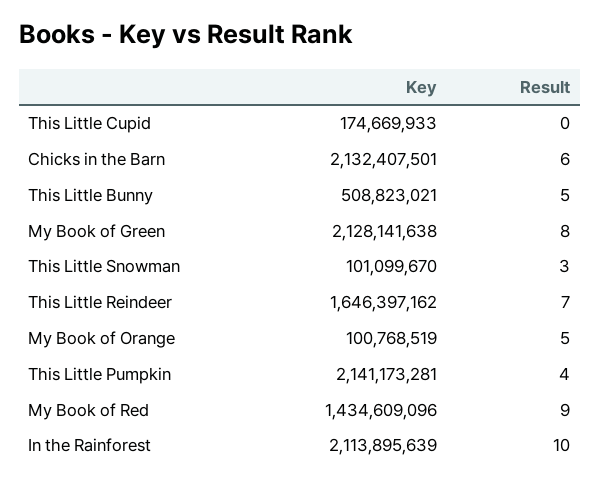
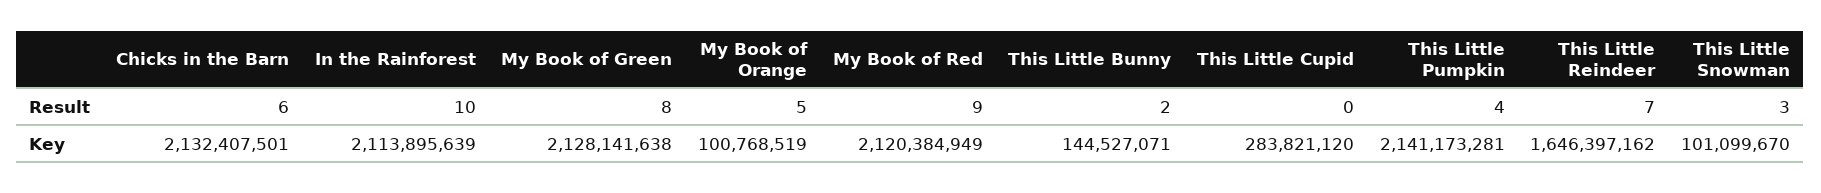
Key, This Little Cupid: 174669933 -> 283821120
Key, This Little Bunny: 508823021 -> 144527071
Result, This Little Bunny: 5 -> 2
Key, My Book of Red: 1434609096 -> 2120384949

